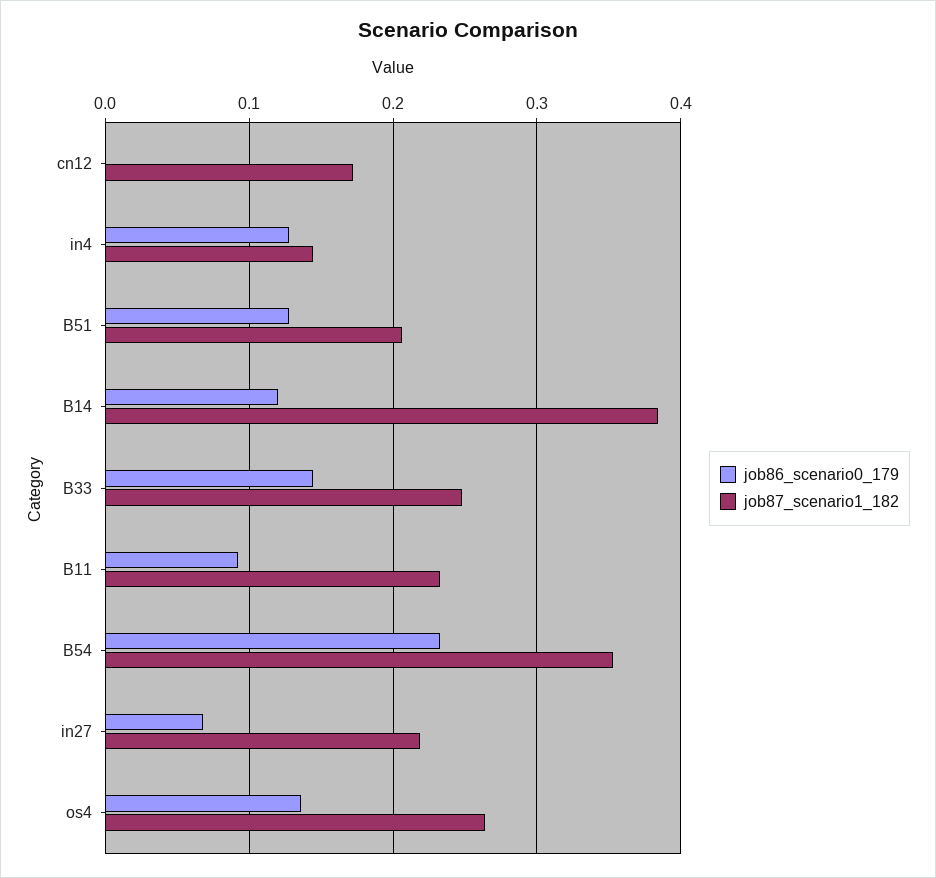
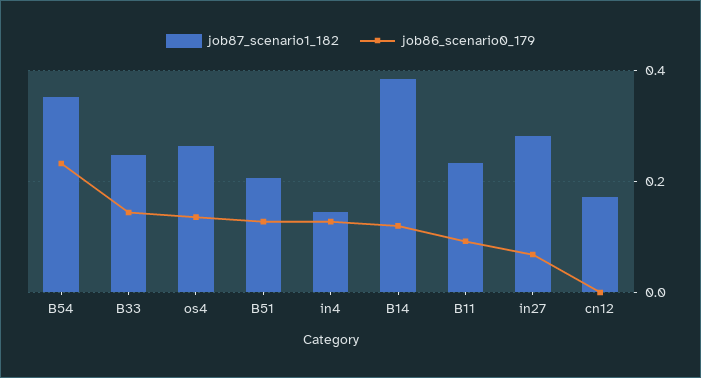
job87_scenario1_182, in27: 0.22 -> 0.28

